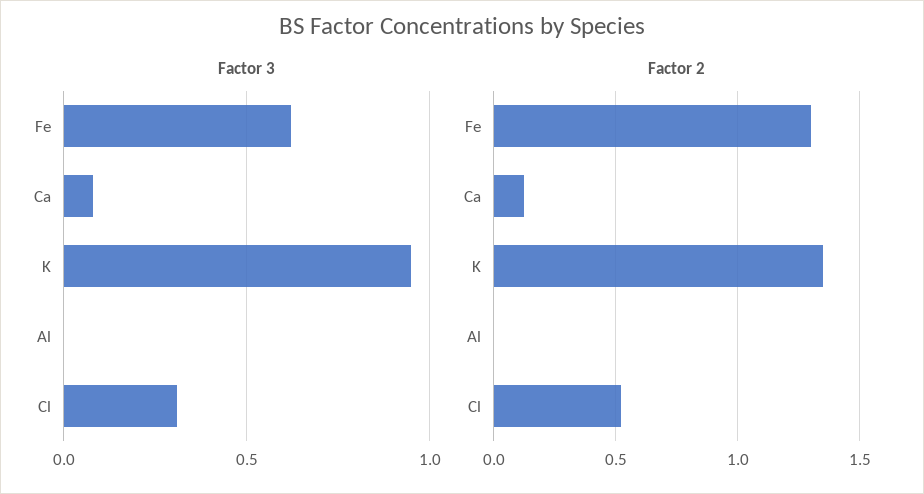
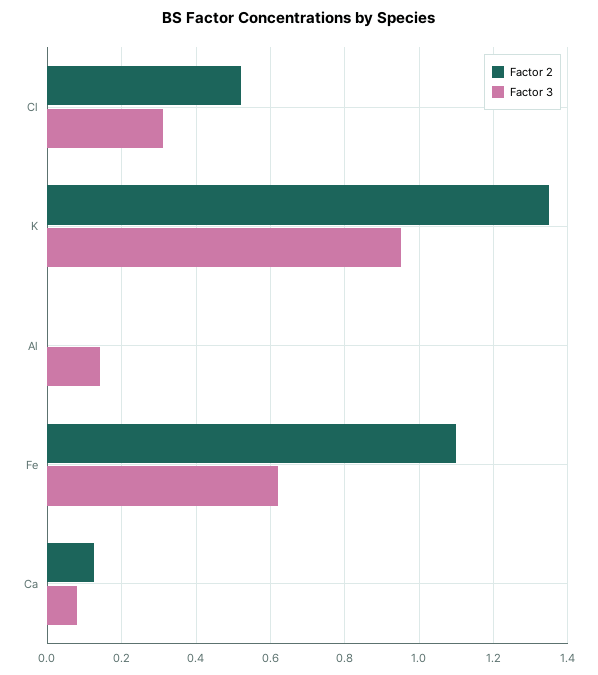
Factor 3, Al: 0 -> 0.14
Factor 2, Fe: 1.3 -> 1.1

